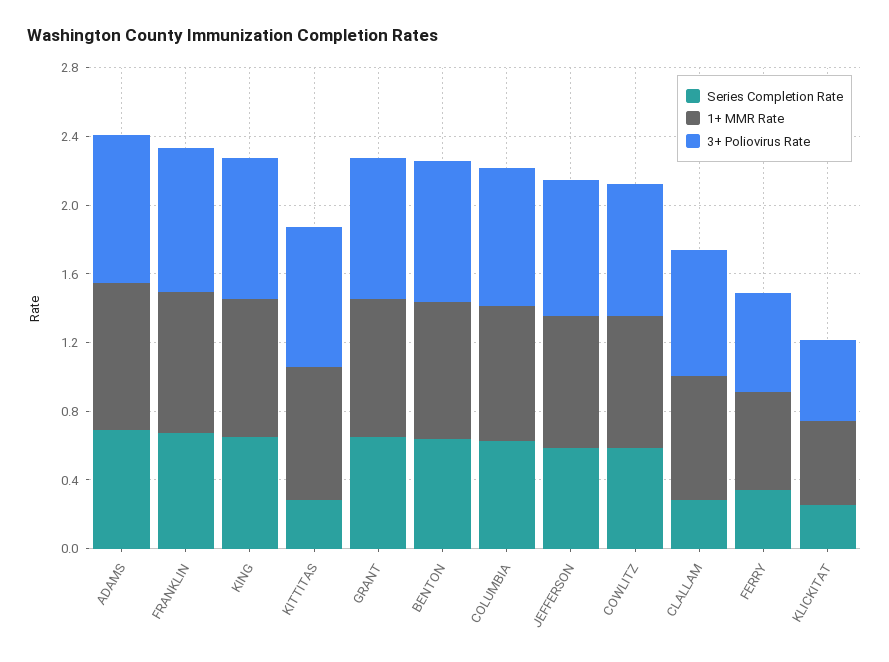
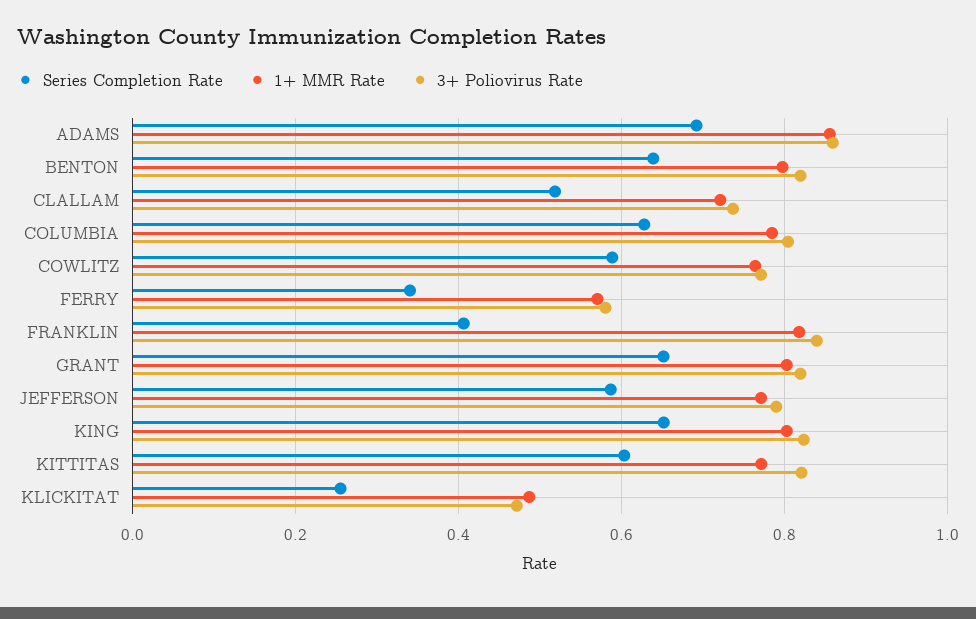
Series Completion Rate, FRANKLIN: 0.7 -> 0.4
Series Completion Rate, KITTITAS: 0.3 -> 0.6
Series Completion Rate, CLALLAM: 0.3 -> 0.52

